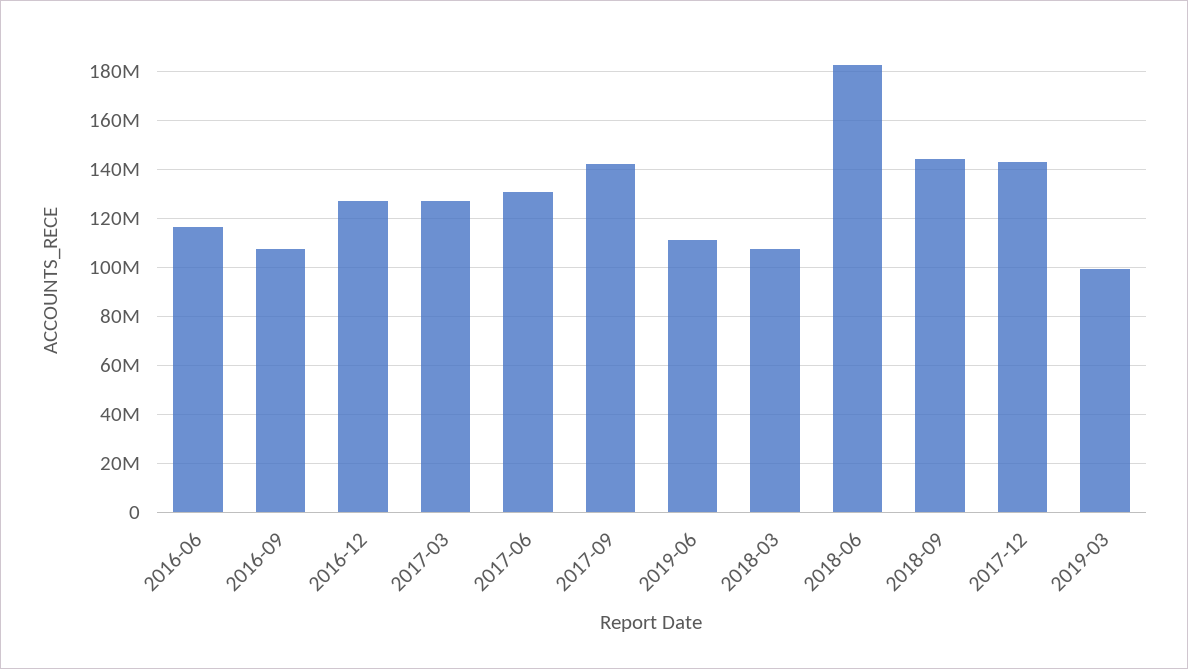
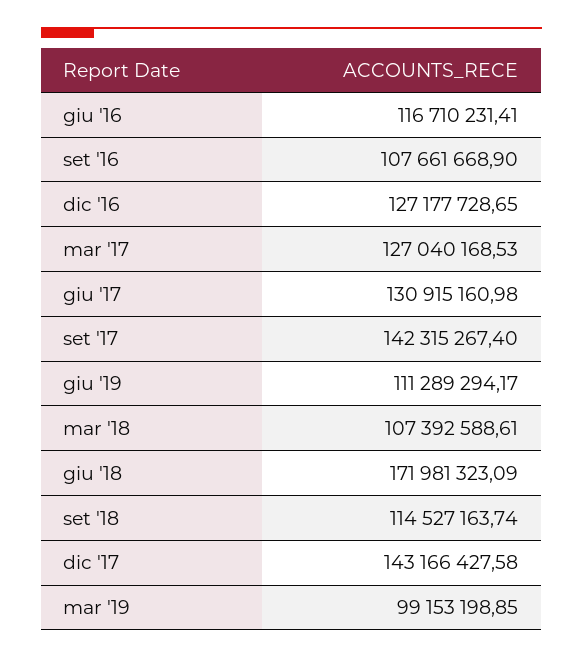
2018-06: 182500000 -> 171981323.09
2018-09: 145000000 -> 114527163.74

